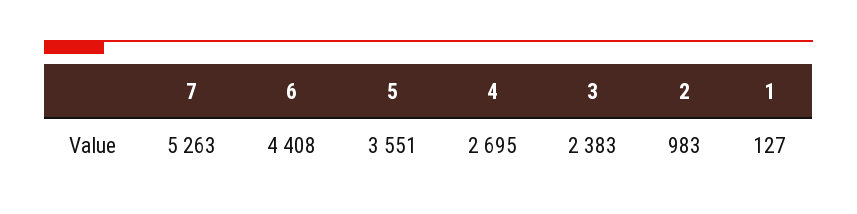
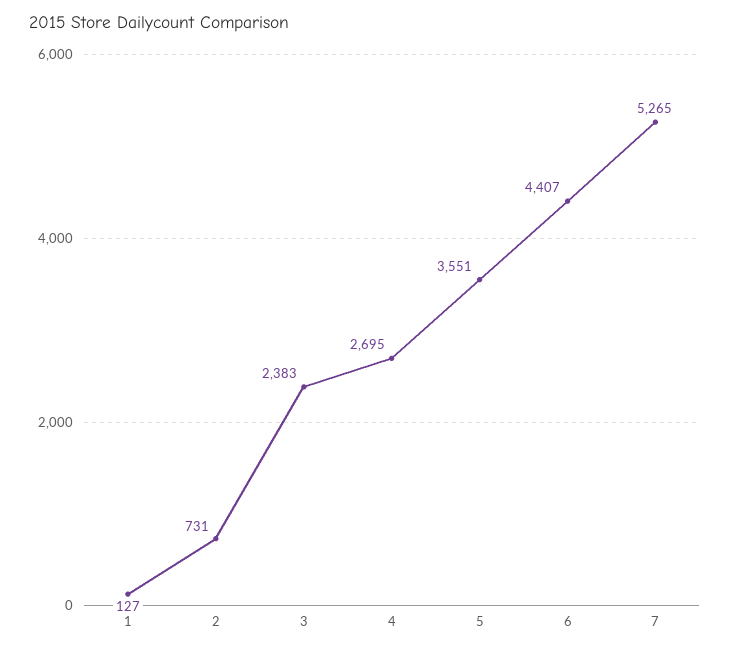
7: 5263 -> 5265
6: 4408 -> 4407
2: 983 -> 731

